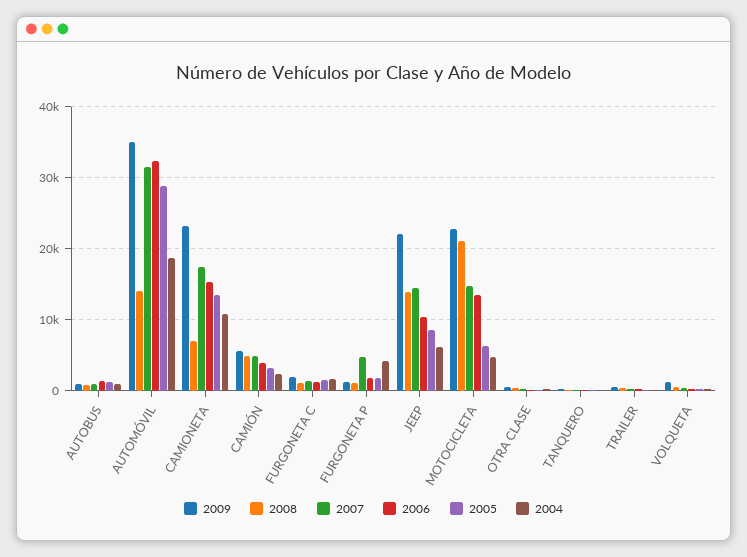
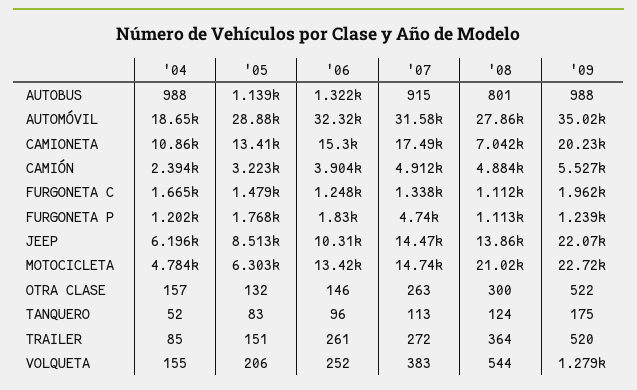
2008, AUTOMÓVIL: 14000 -> 27860
2009, CAMIONETA: 23000 -> 20230
2004, FURGONETA P: 4000 -> 1202

